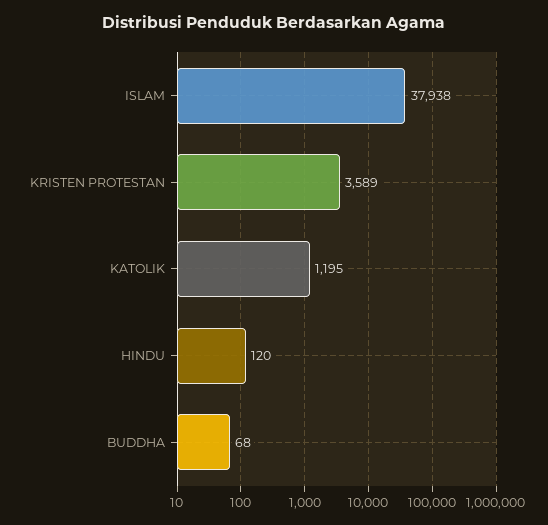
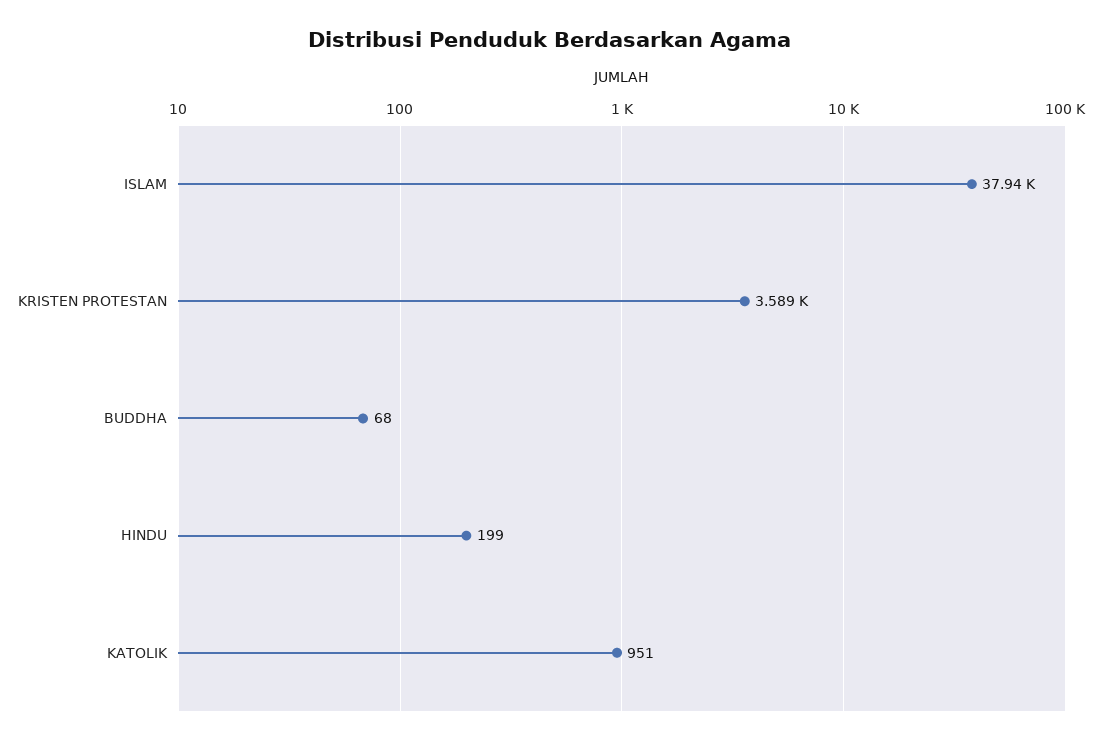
KATOLIK: 1195 -> 951
HINDU: 120 -> 199

